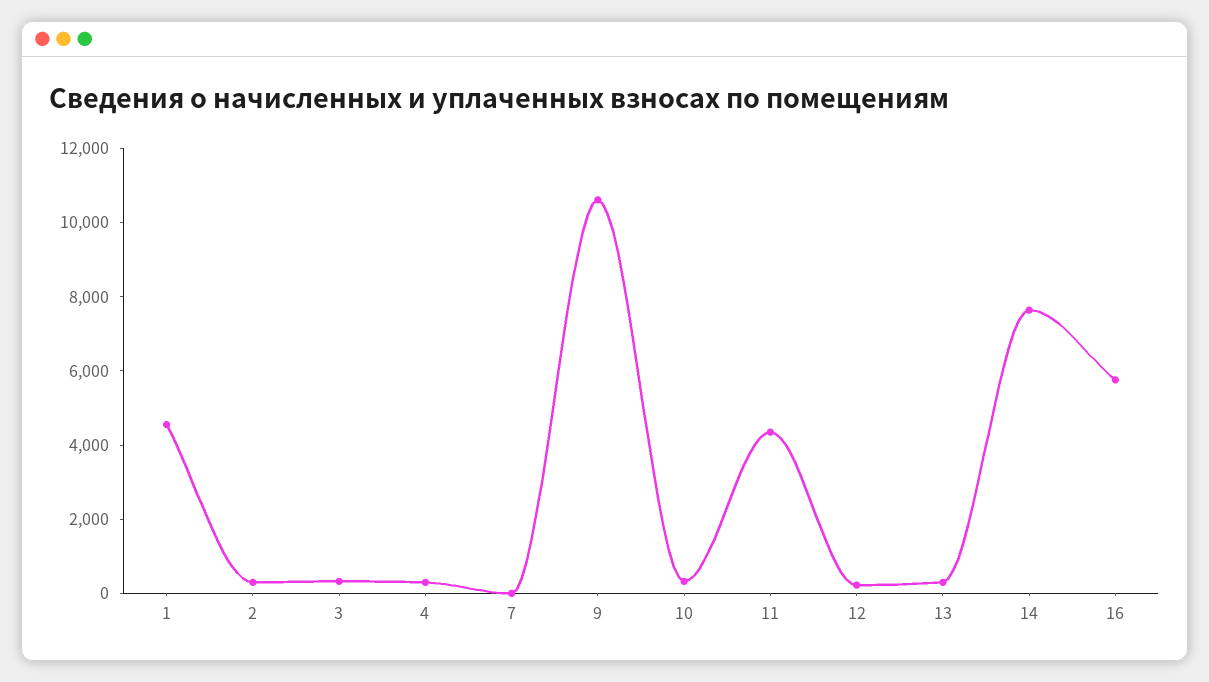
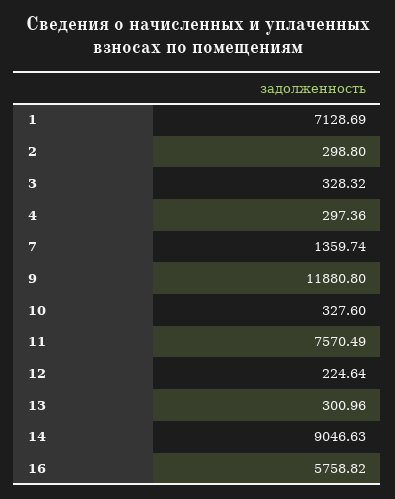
1: 4500 -> 7128.69
7: 0 -> 1359.74
9: 10500 -> 11880.8
11: 4500 -> 7570.49
14: 7500 -> 9046.63

